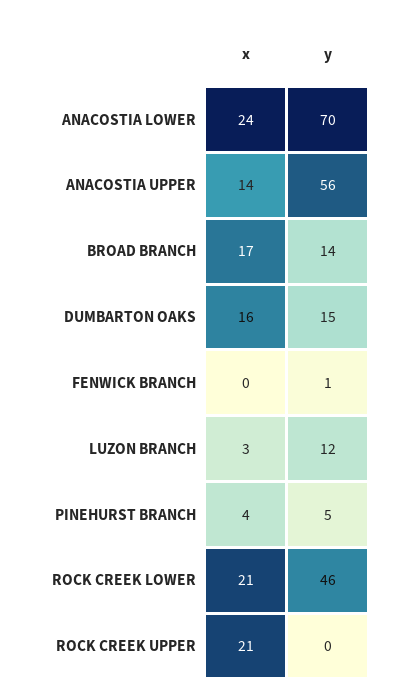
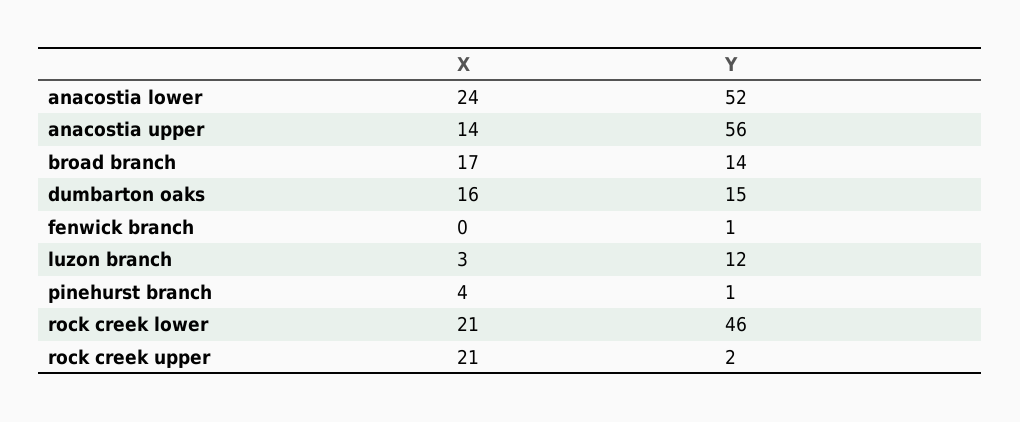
y, ANACOSTIA LOWER: 70 -> 52
y, PINEHURST BRANCH: 5 -> 1
y, ROCK CREEK UPPER: 0 -> 2

